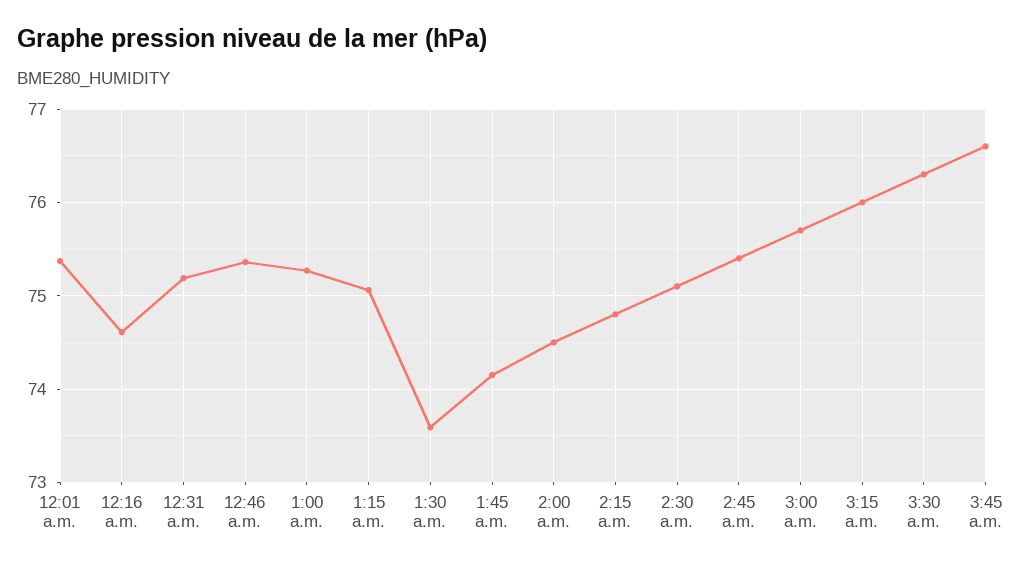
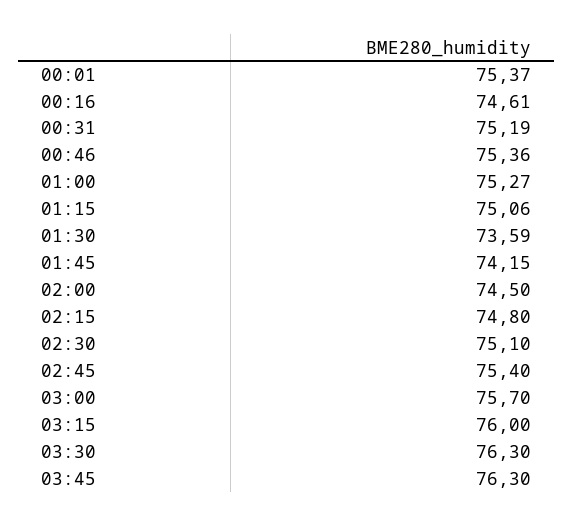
3:45 a.m.: 76.6 -> 76.3

